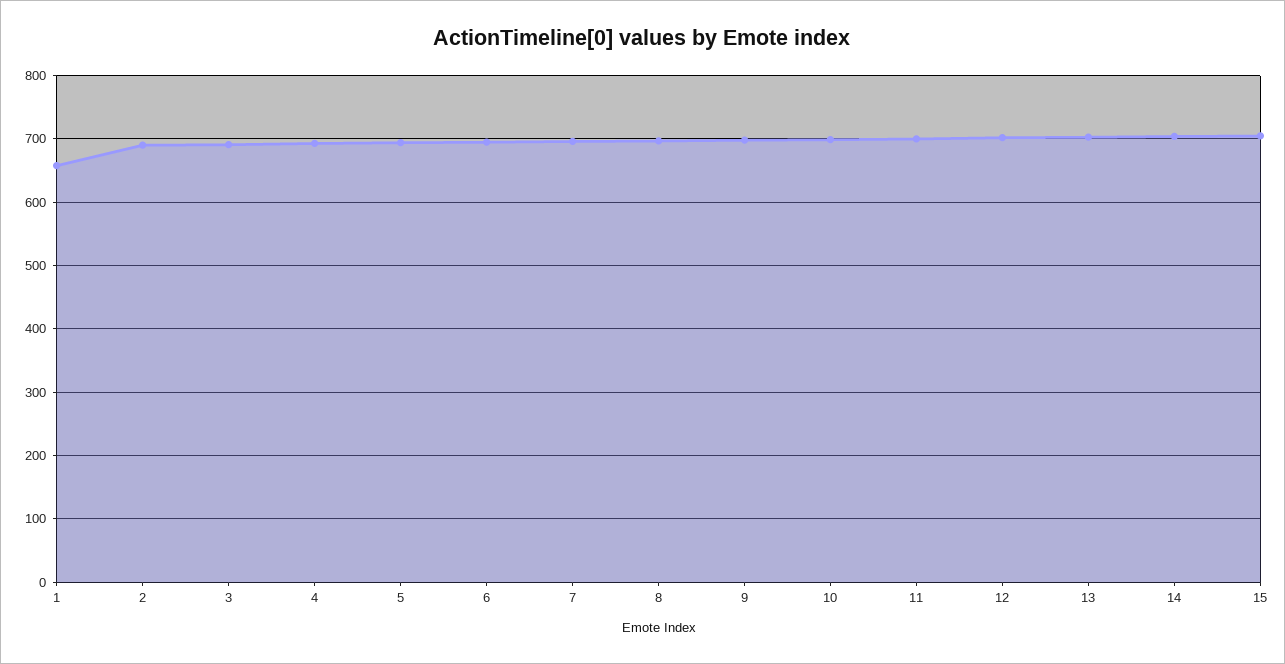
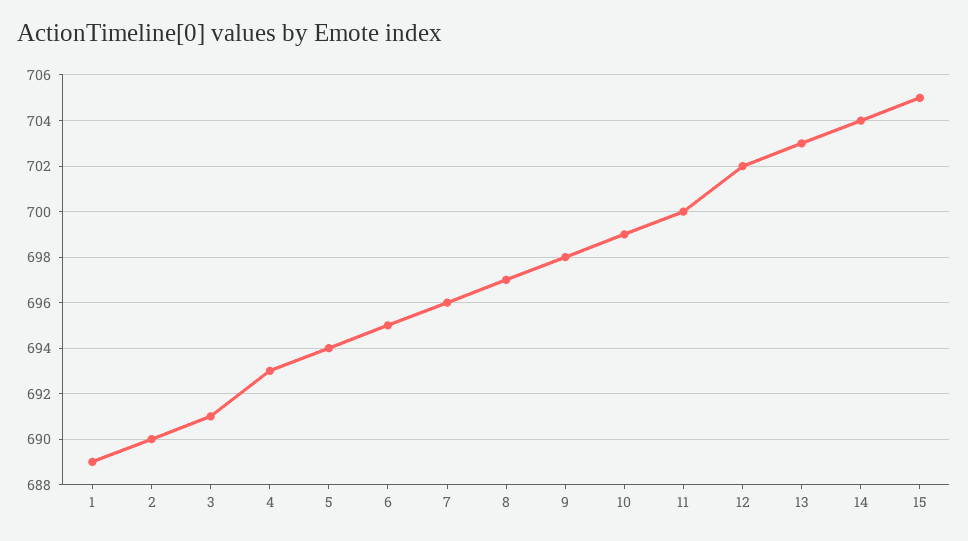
1: 660 -> 689

